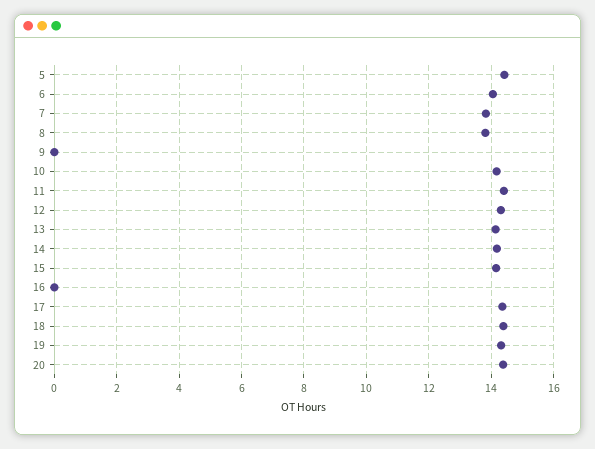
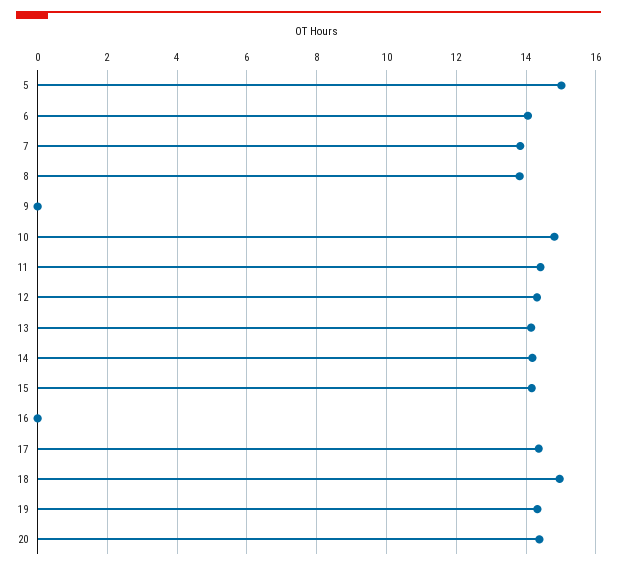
5: 14.4 -> 15
10: 14.2 -> 14.8
18: 14.4 -> 15

